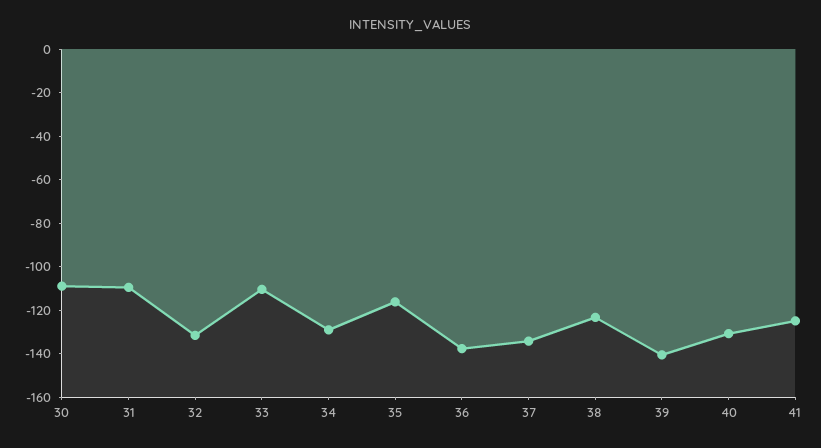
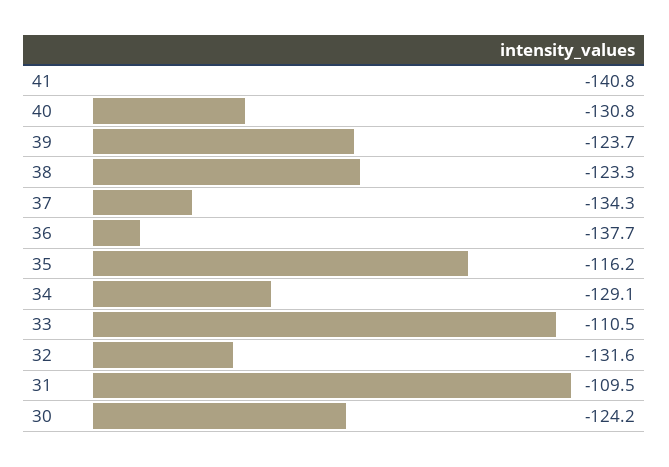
30: -110 -> -124.2
39: -140 -> -123.7
41: -125 -> -140.8

